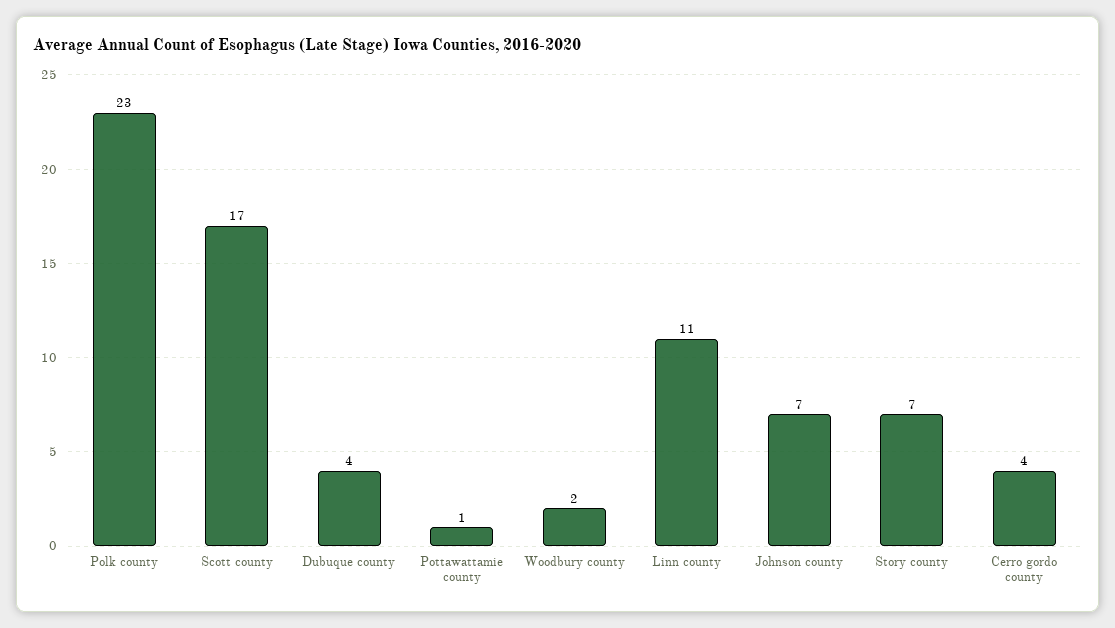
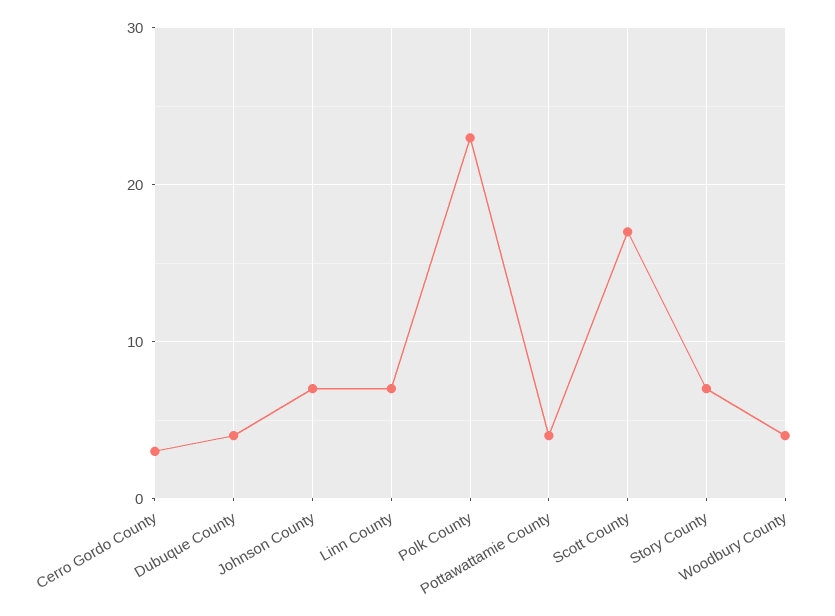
Pottawattamie county: 1 -> 4
Woodbury county: 2 -> 4
Linn county: 11 -> 7
Cerro gordo county: 4 -> 3

